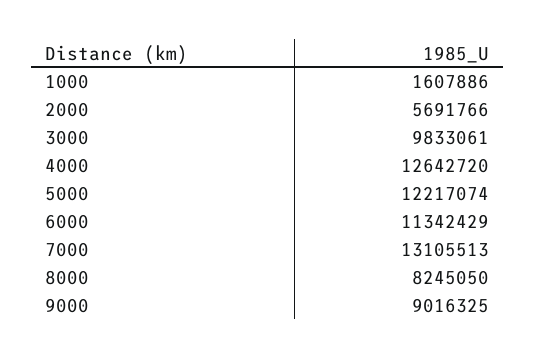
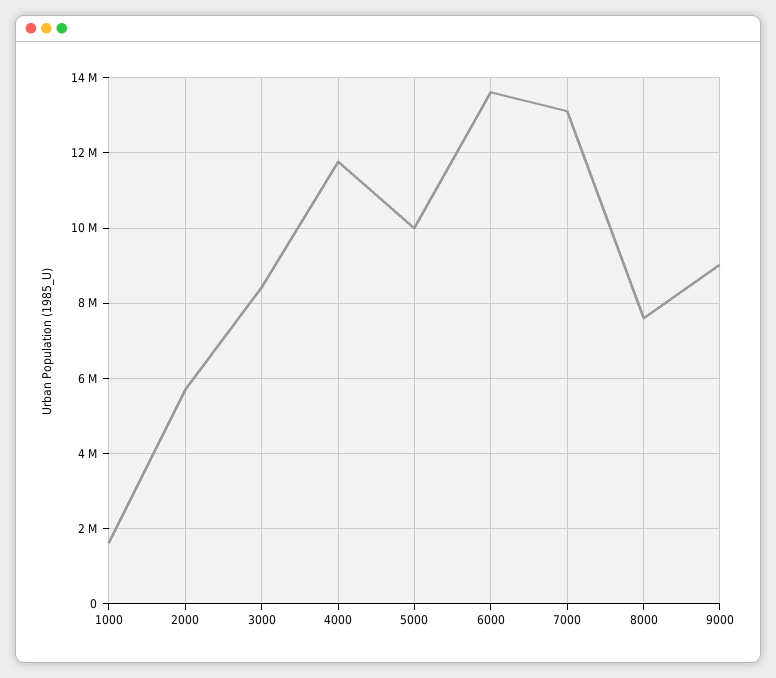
3000: 9833061 -> 8400000
4000: 12642720 -> 11800000
5000: 12217074 -> 10000000
6000: 11342429 -> 13600000
8000: 8245050 -> 7600000

